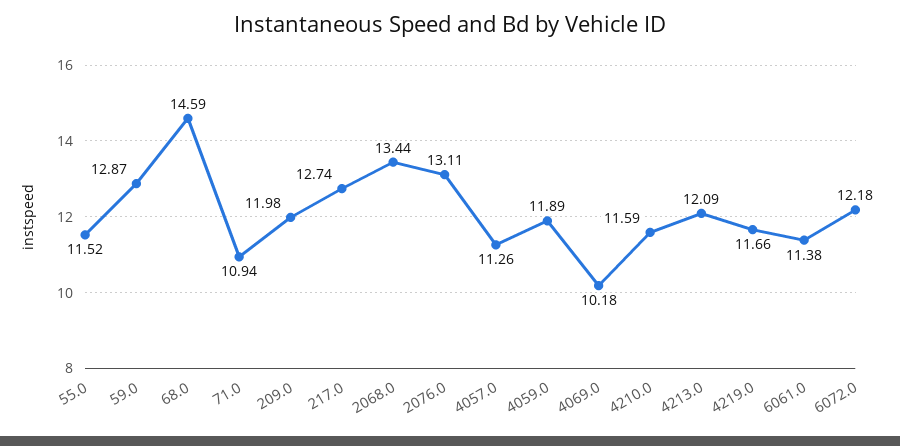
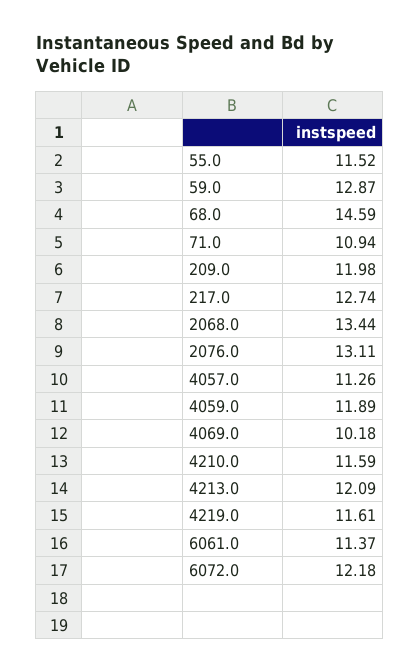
4219.0: 11.66 -> 11.61
6061.0: 11.38 -> 11.37

